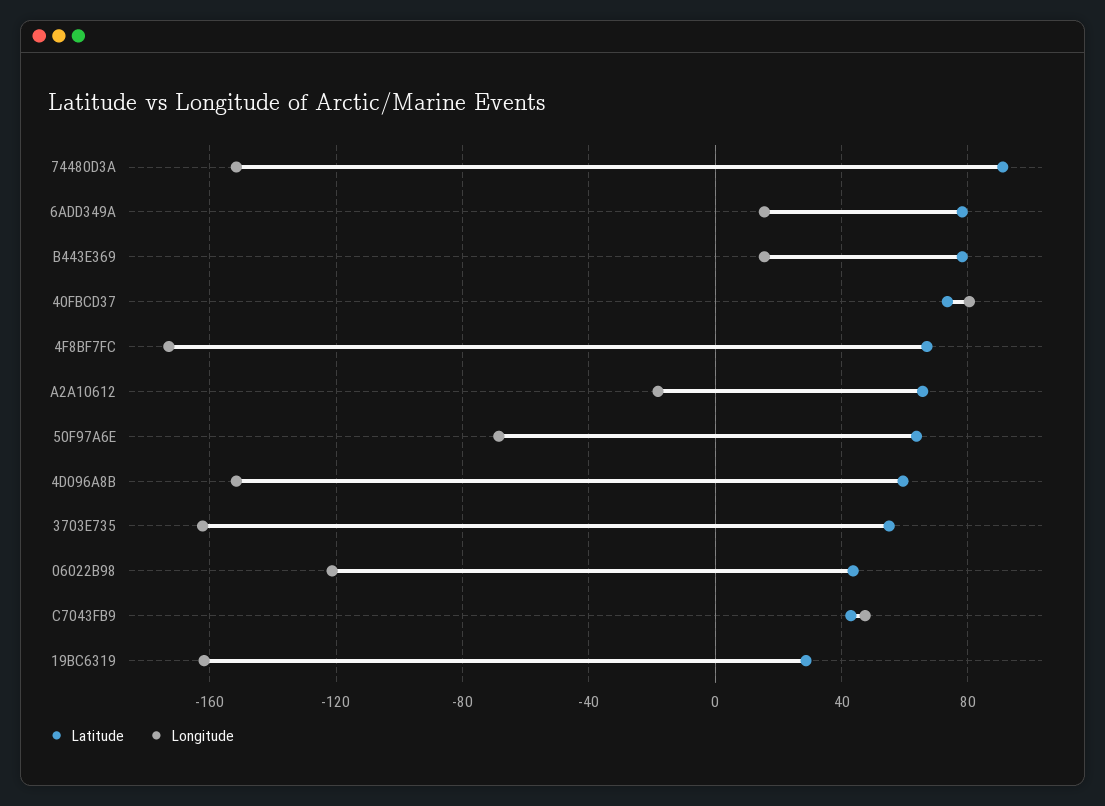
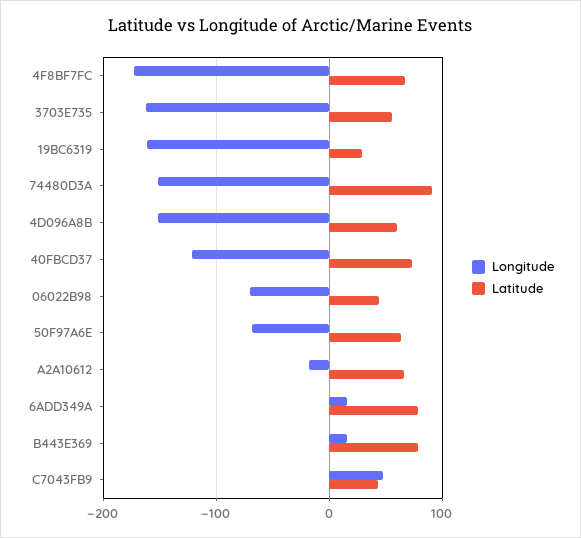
Longitude, 40FBCD37: 80 -> -120
Longitude, 06022B98: -120 -> -70

